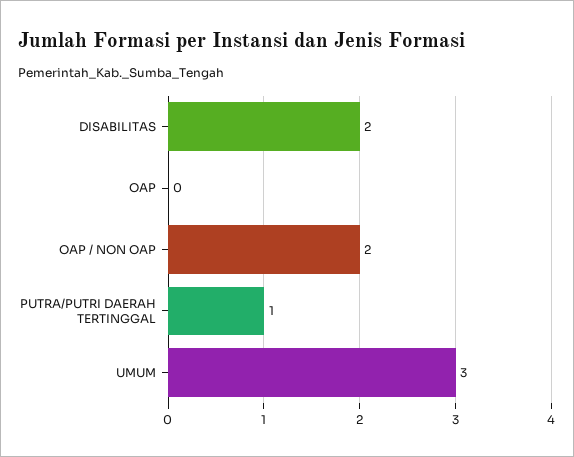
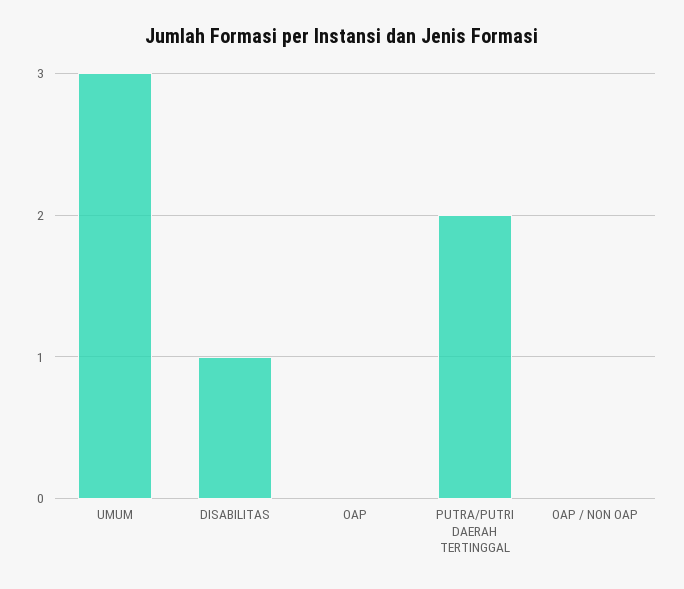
DISABILITAS: 2 -> 1
OAP / NON OAP: 2 -> 0
PUTRA/PUTRI DAERAH TERTINGGAL: 1 -> 2

